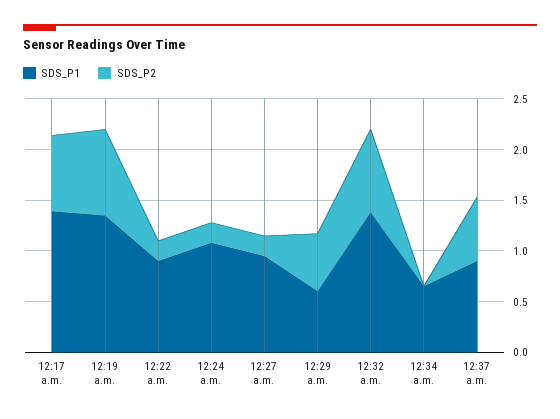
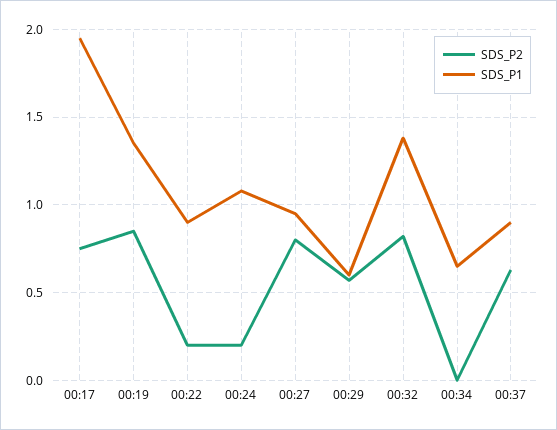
SDS_P1, 12:17 a.m.: 1.4 -> 1.95
SDS_P2, 12:27 a.m.: 0.2 -> 0.8

